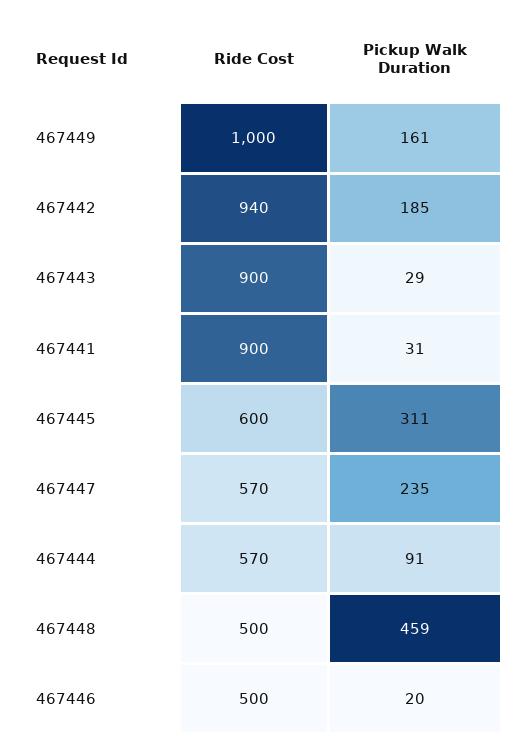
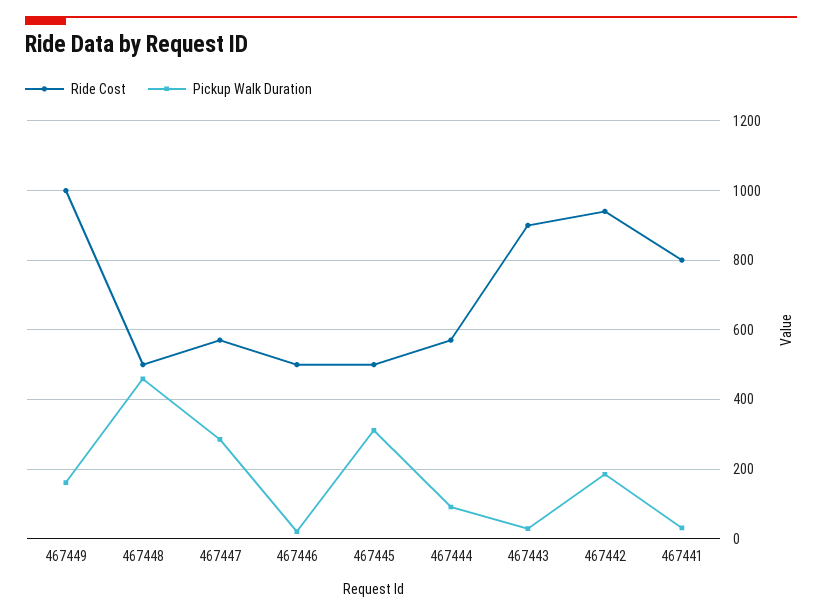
Ride Cost, 467441: 900 -> 800
Ride Cost, 467445: 600 -> 500
Pickup Walk Duration, 467447: 235 -> 280

